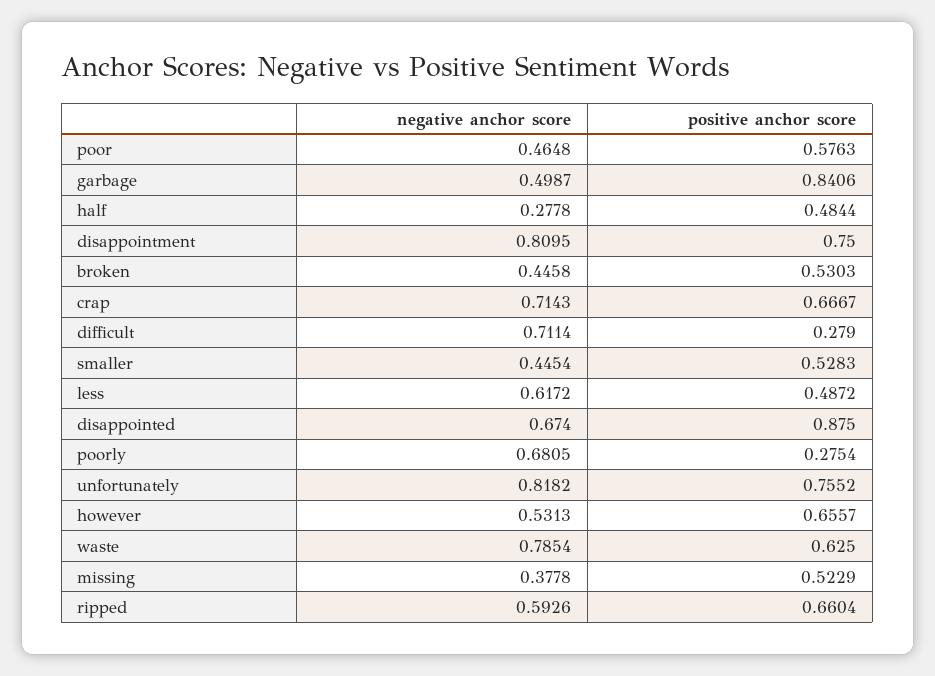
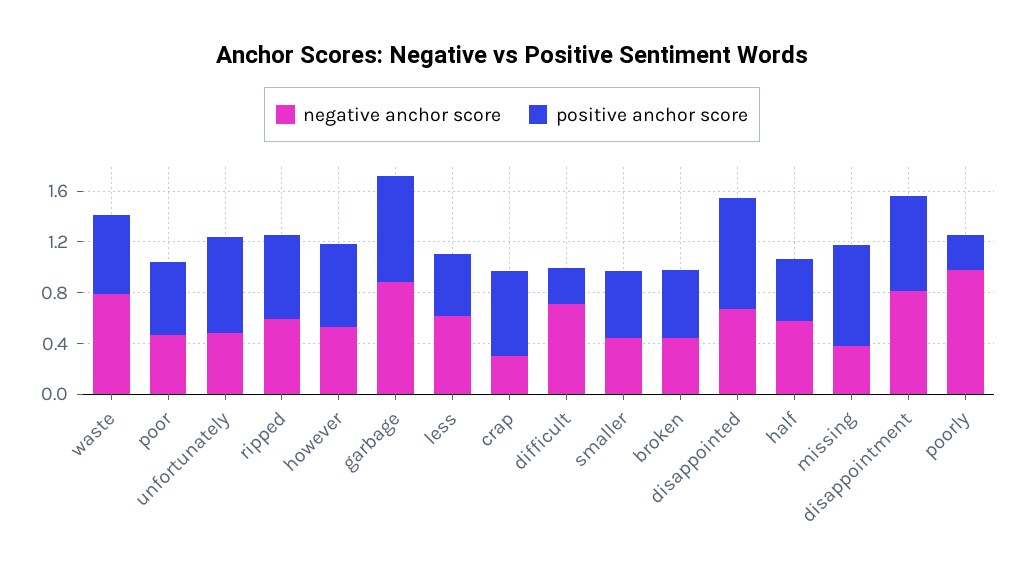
negative anchor score, garbage: 0.4987 -> 0.9
negative anchor score, half: 0.2778 -> 0.6
negative anchor score, crap: 0.7143 -> 0.3
negative anchor score, poorly: 0.6805 -> 1
negative anchor score, unfortunately: 0.8182 -> 0.5
positive anchor score, missing: 0.5229 -> 0.8

